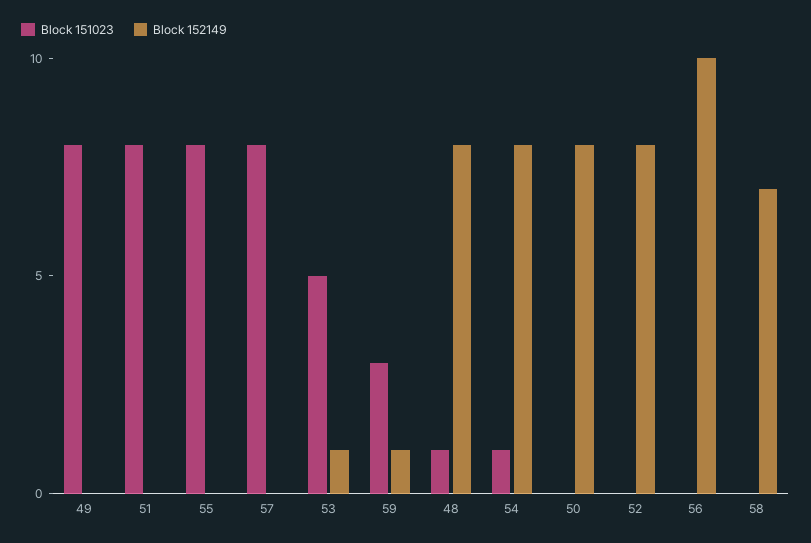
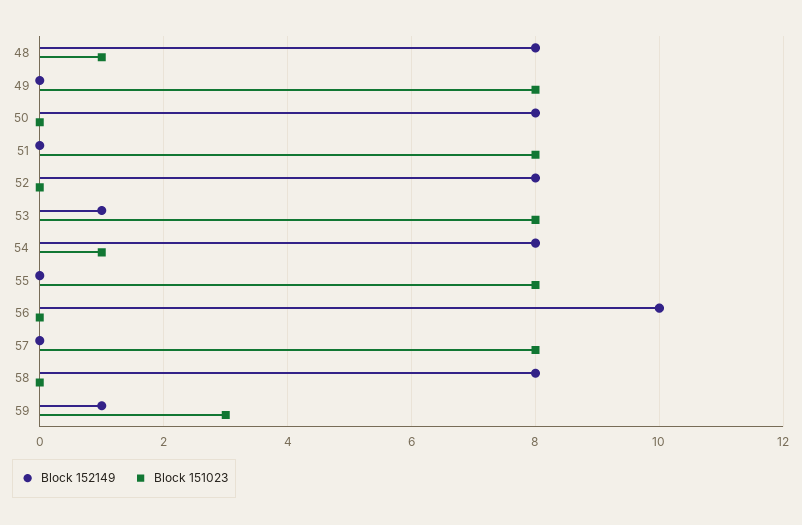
Block 151023, 53: 5 -> 8
Block 152149, 58: 7 -> 8

